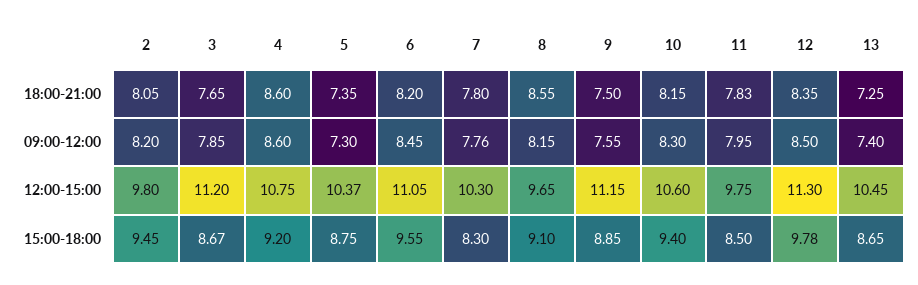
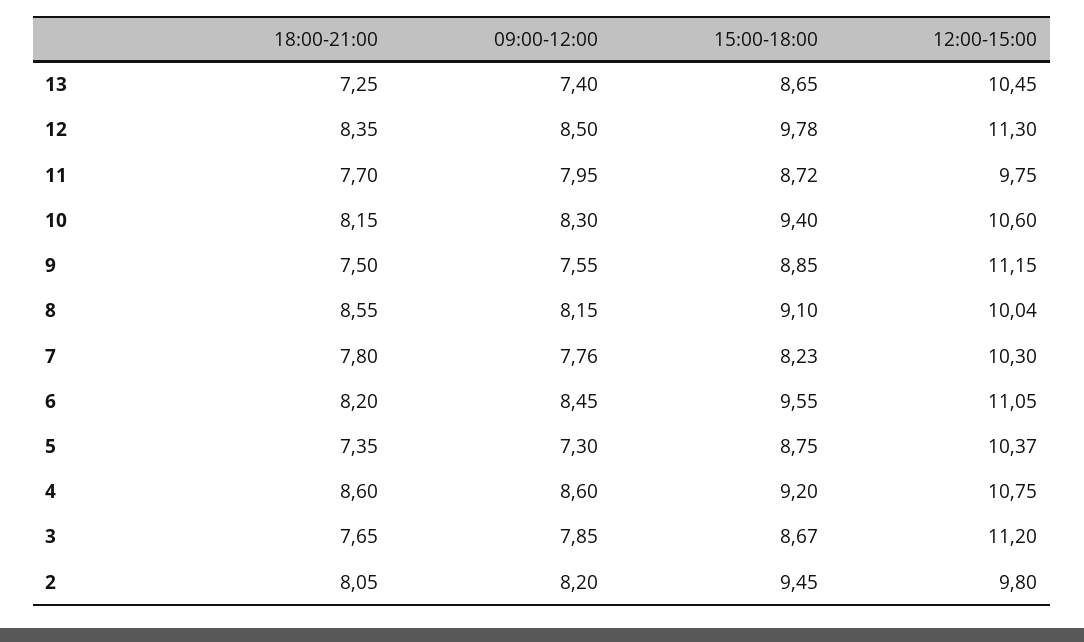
11, 18:00-21:00: 7.83 -> 7.7
8, 12:00-15:00: 9.65 -> 10.04
7, 15:00-18:00: 8.3 -> 8.23
11, 15:00-18:00: 8.5 -> 8.72

